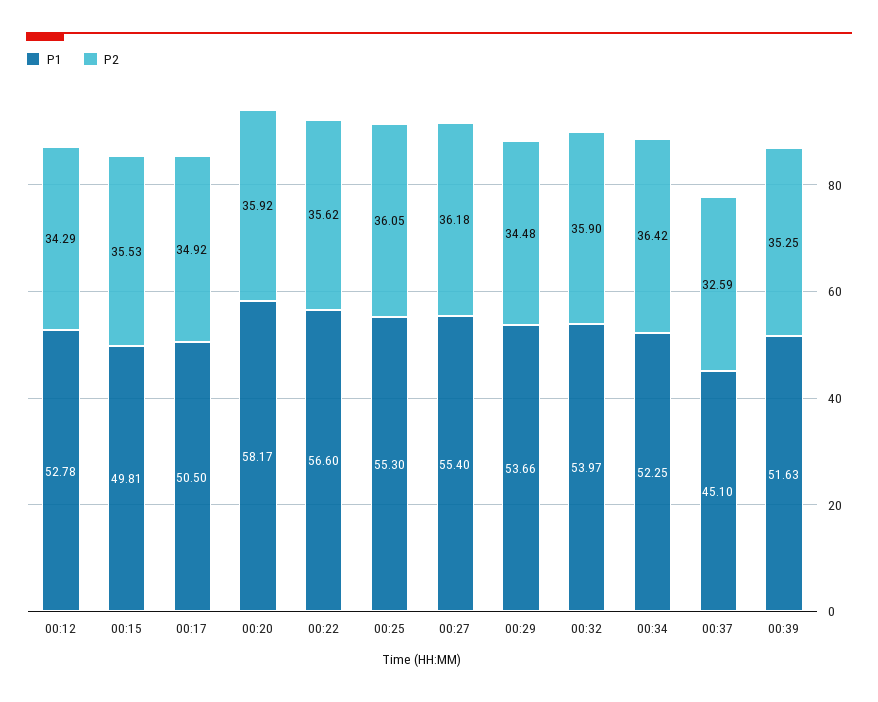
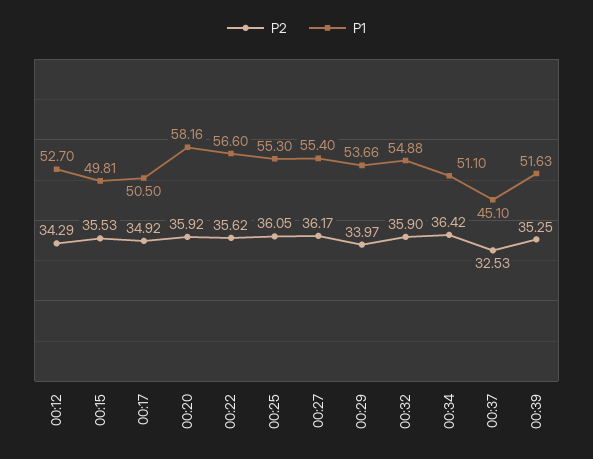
P1, 00:12: 52.78 -> 52.7
P1, 00:20: 58.17 -> 58.16
P2, 00:27: 36.18 -> 36.17
P2, 00:29: 34.48 -> 33.97
P1, 00:32: 53.97 -> 54.88
P1, 00:34: 52.25 -> 51.1
P2, 00:37: 32.59 -> 32.53

